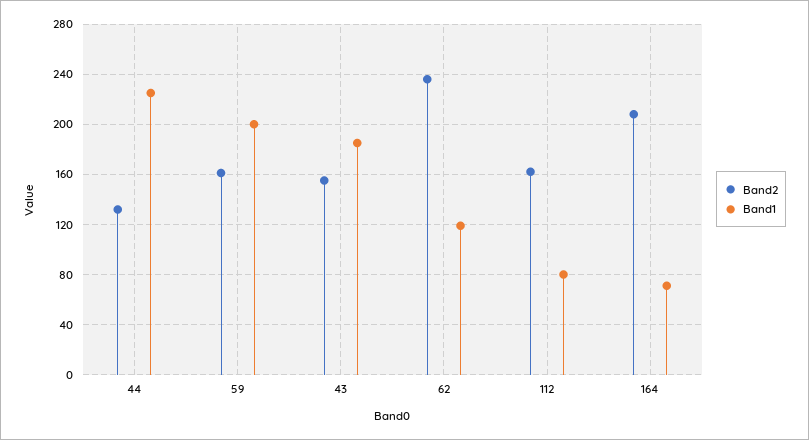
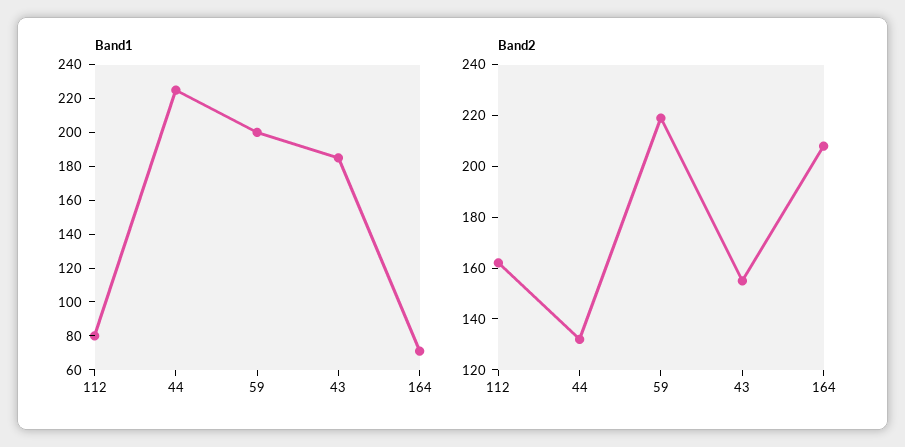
Band2, 59: 160 -> 220
Band2, 62: 235 -> none
Band1, 62: 120 -> none

